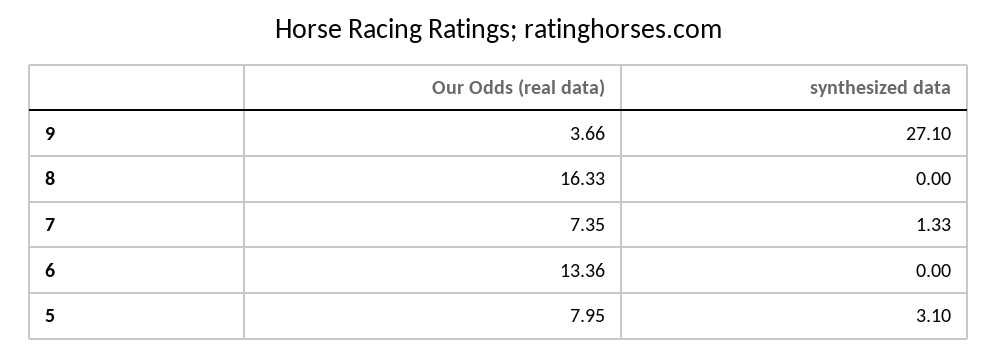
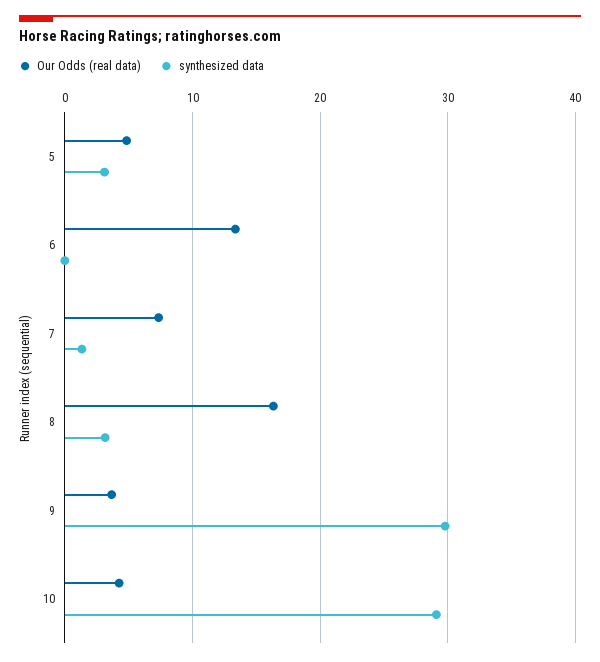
synthesized data, 9: 27.1 -> 30
synthesized data, 8: 0 -> 3
Our Odds (real data), 5: 7.95 -> 5
Our Odds (real data), 10: none -> 4
synthesized data, 10: none -> 29

